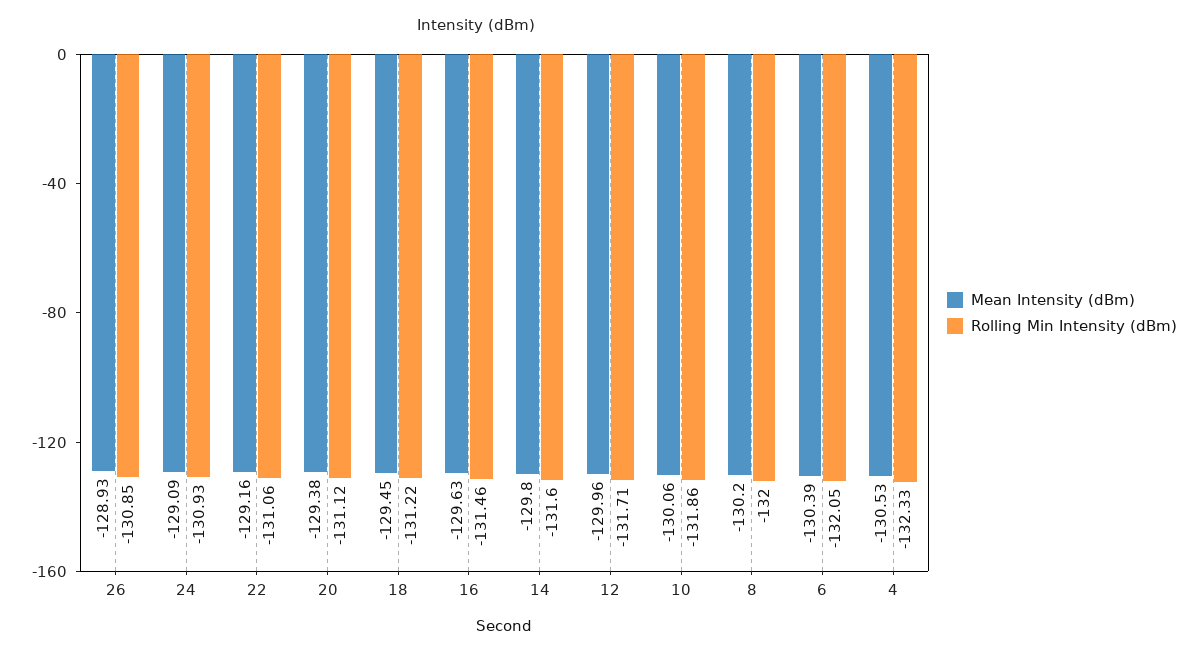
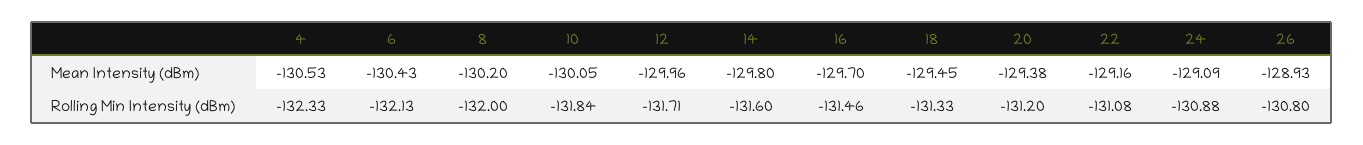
Rolling Min Intensity (dBm), 26: -130.85 -> -130.8
Rolling Min Intensity (dBm), 24: -130.93 -> -130.88
Rolling Min Intensity (dBm), 22: -131.06 -> -131.08
Rolling Min Intensity (dBm), 20: -131.12 -> -131.2
Rolling Min Intensity (dBm), 18: -131.22 -> -131.33
Mean Intensity (dBm), 16: -129.63 -> -129.7
Mean Intensity (dBm), 10: -130.06 -> -130.05
Rolling Min Intensity (dBm), 10: -131.86 -> -131.84
Mean Intensity (dBm), 6: -130.39 -> -130.43
Rolling Min Intensity (dBm), 6: -132.05 -> -132.13

